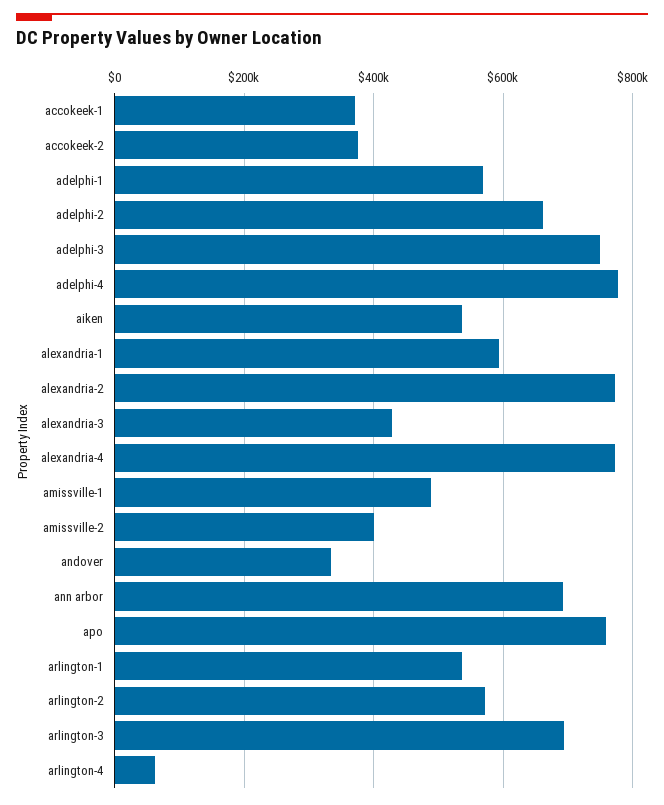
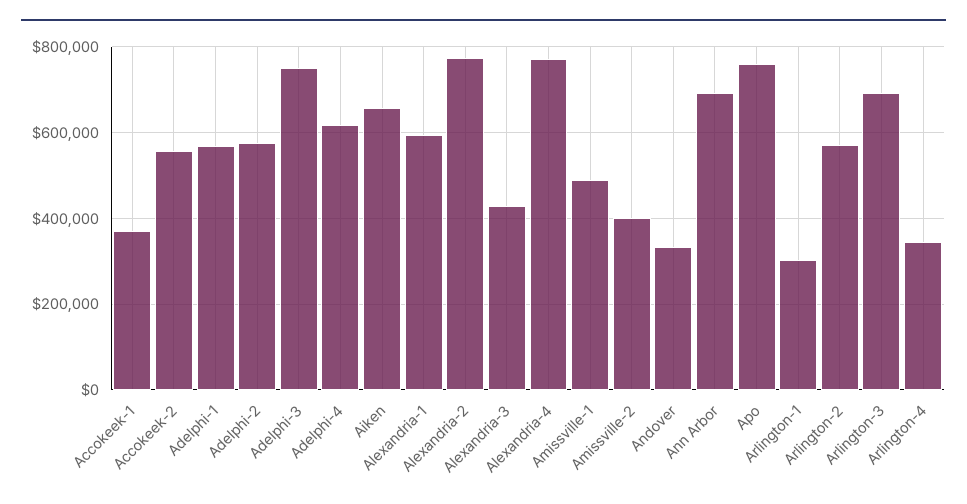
accokeek-2: 380000 -> 560000
adelphi-2: 660000 -> 580000
adelphi-4: 780000 -> 620000
aiken: 540000 -> 660000
arlington-1: 540000 -> 300000
arlington-4: 60000 -> 340000

